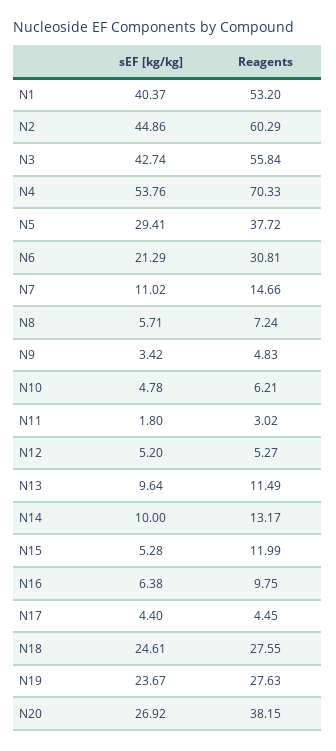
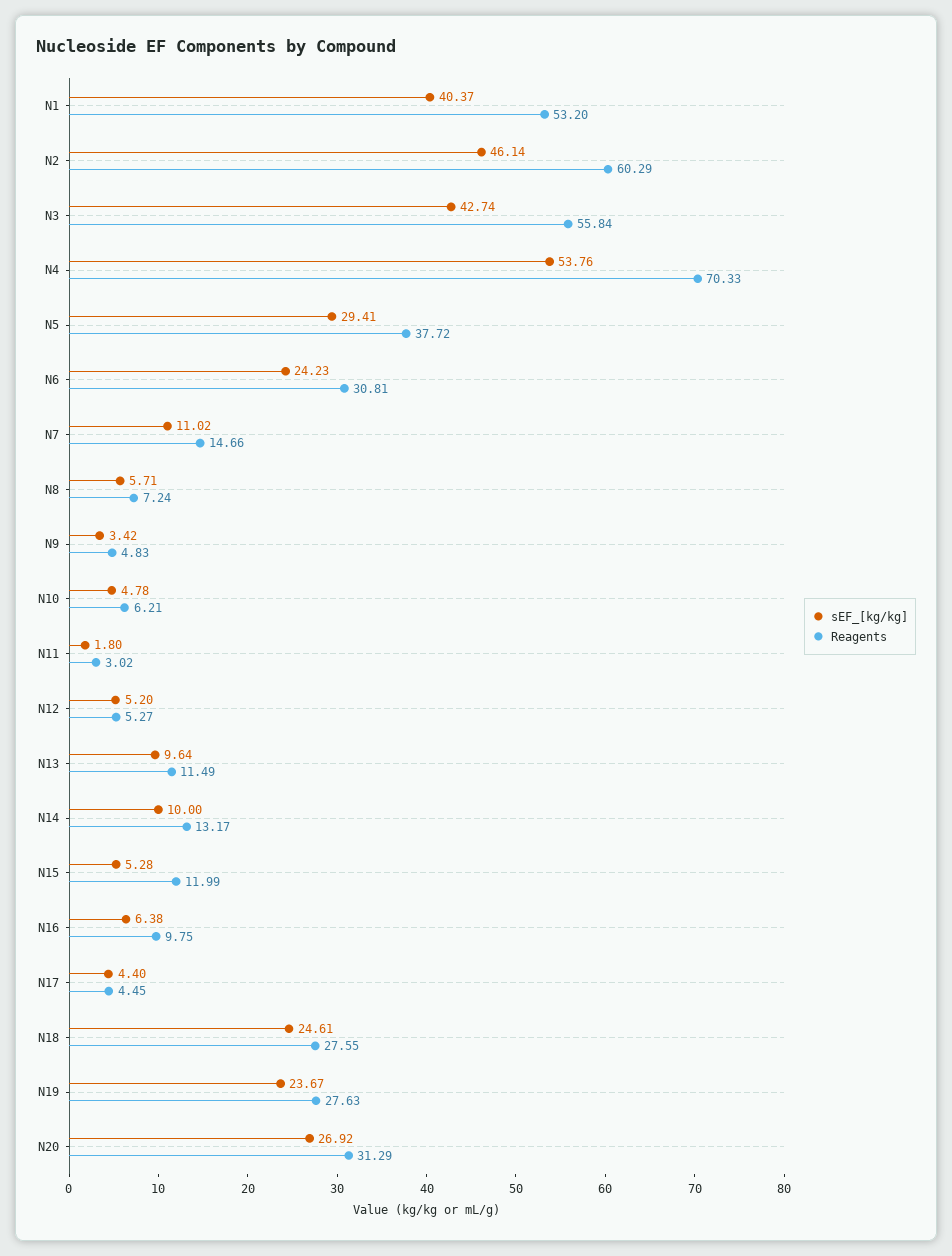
sEF [kg/kg], N2: 44.86 -> 46.14
sEF [kg/kg], N6: 21.29 -> 24.23
Reagents, N20: 38.15 -> 31.29

